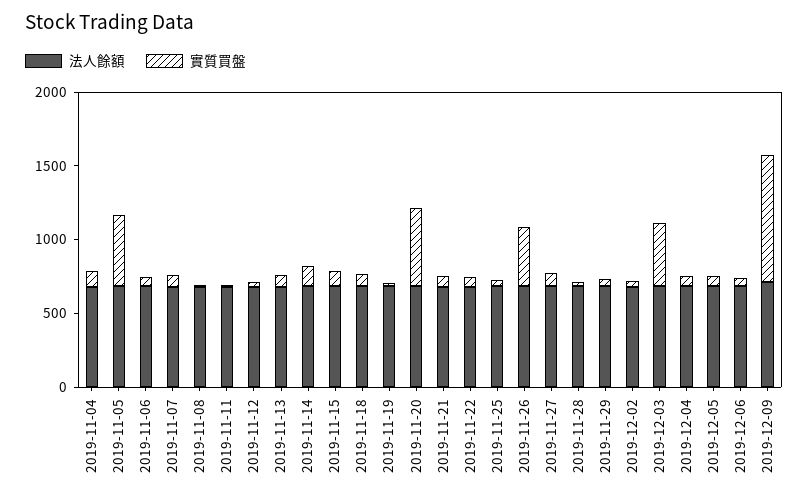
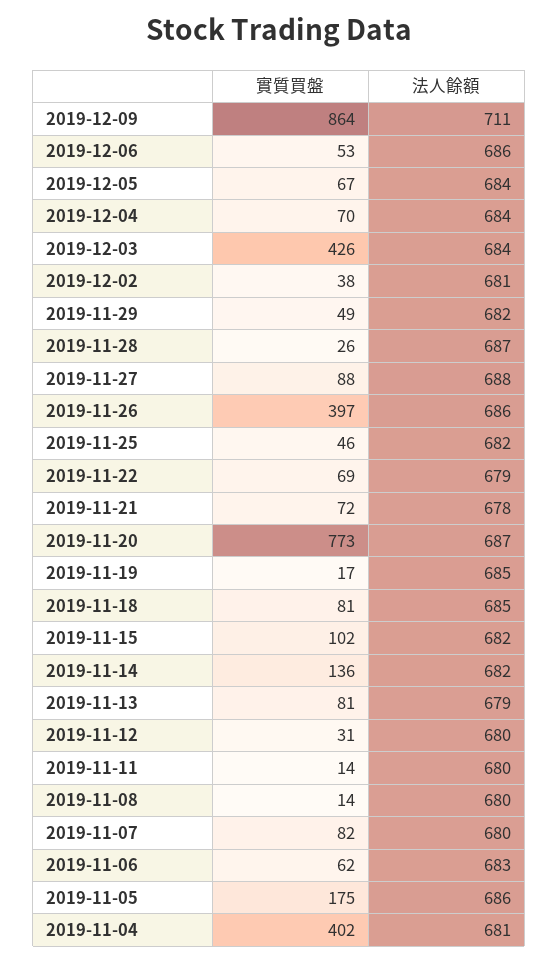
實質買盤, 2019-11-04: 100 -> 402
實質買盤, 2019-11-05: 500 -> 175
實質買盤, 2019-11-20: 500 -> 773

